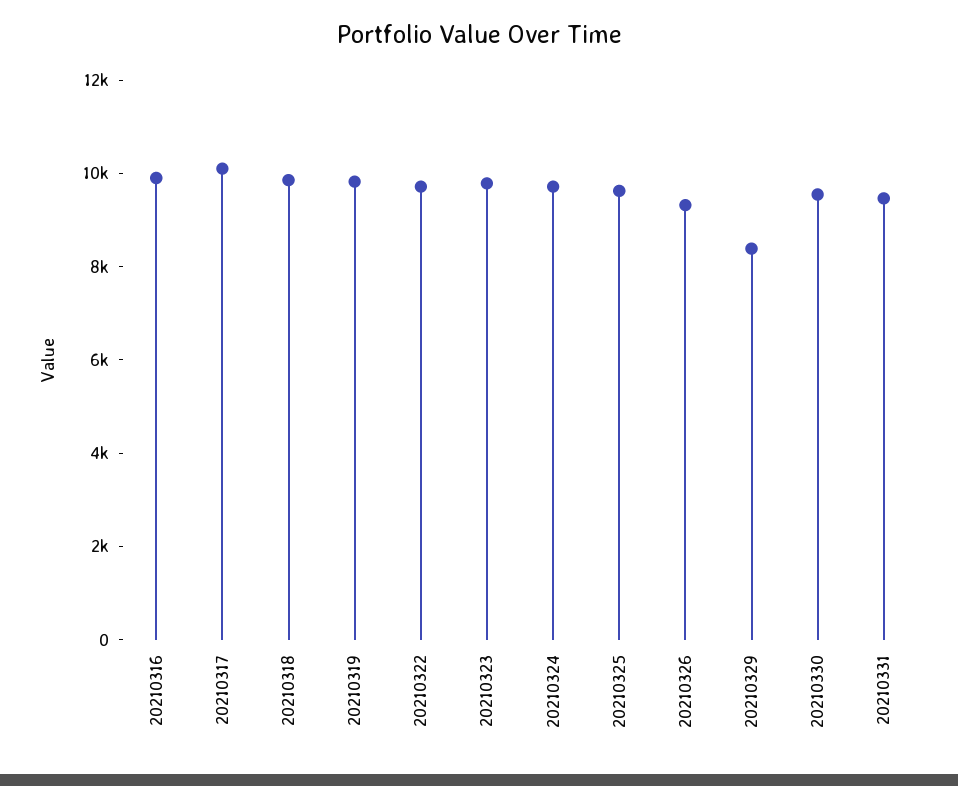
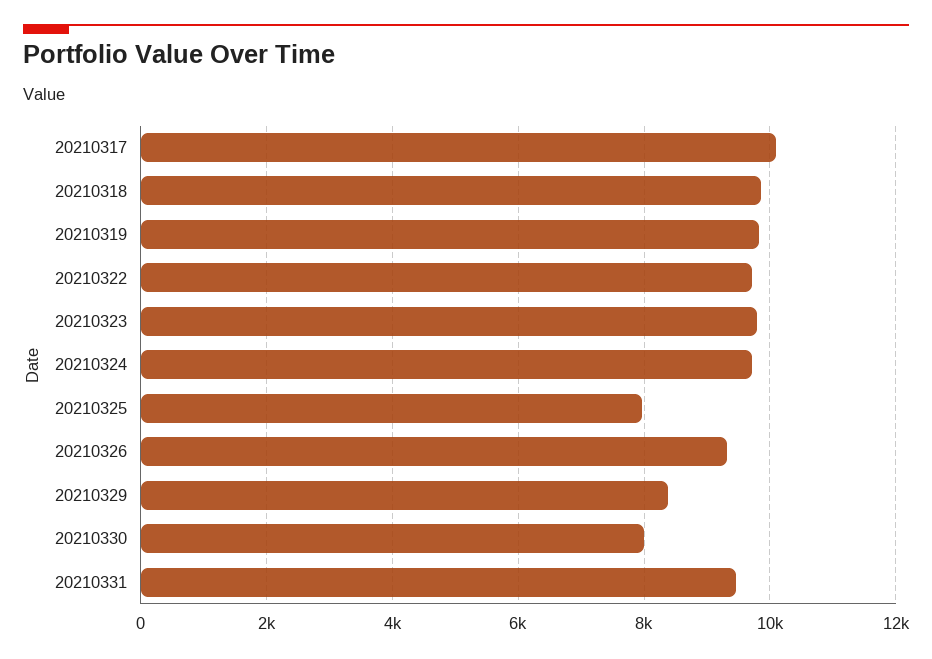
20210316: 10000 -> none
20210325: 9500 -> 8000
20210330: 9500 -> 8000

